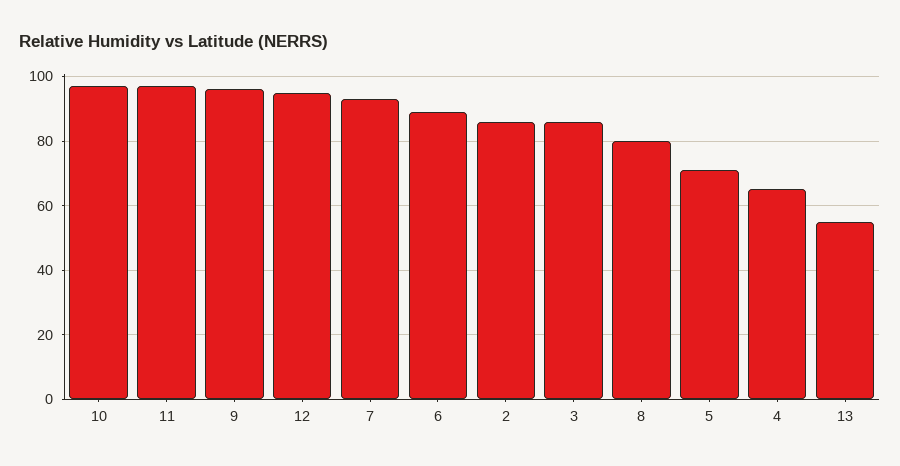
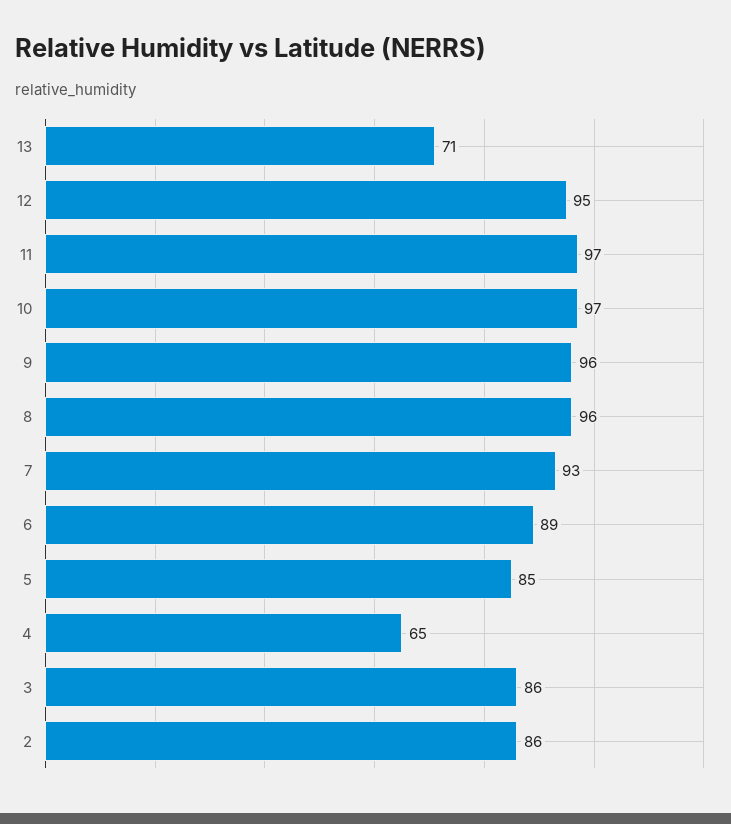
8: 80 -> 96
5: 70 -> 85
13: 55 -> 71

